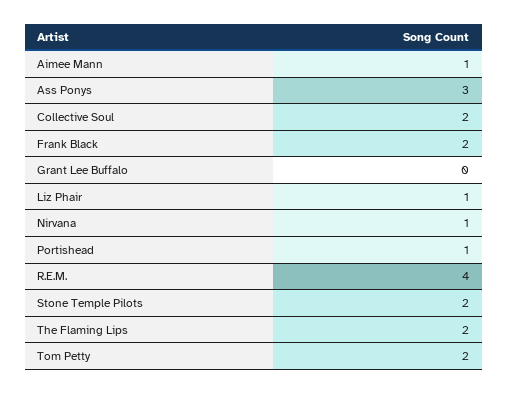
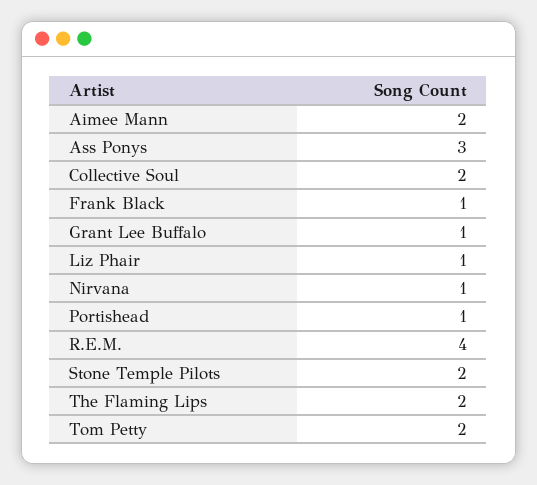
Aimee Mann: 1 -> 2
Frank Black: 2 -> 1
Grant Lee Buffalo: 0 -> 1

